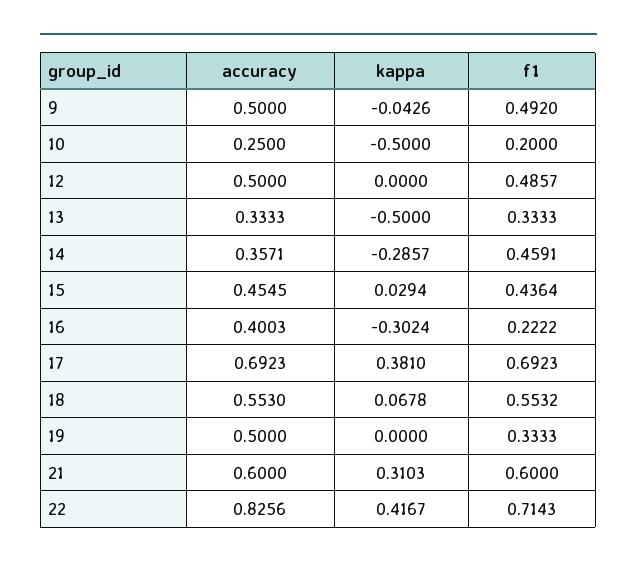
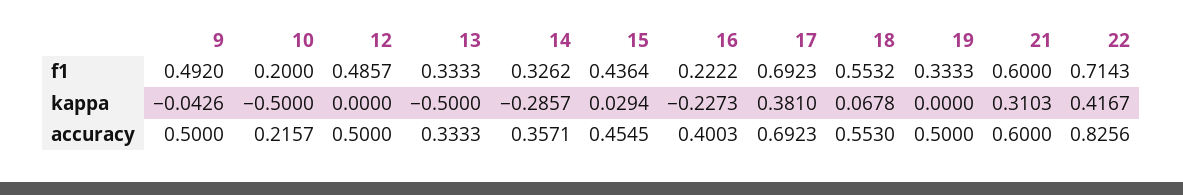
accuracy, 10: 0.25 -> 0.2157
f1, 14: 0.4591 -> 0.3262
kappa, 16: -0.3024 -> -0.2273

